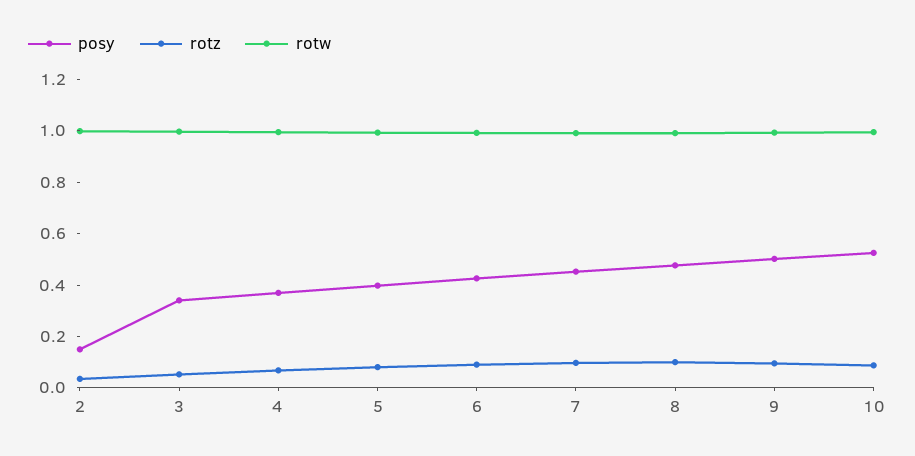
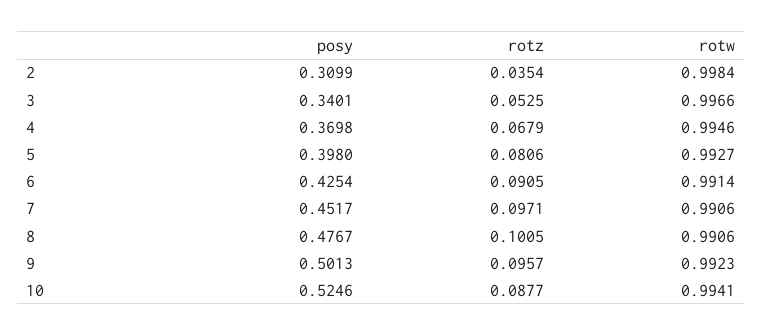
posy, 2: 0.15 -> 0.3099

